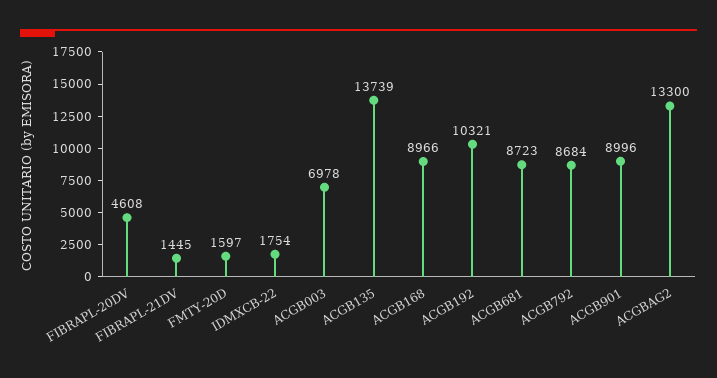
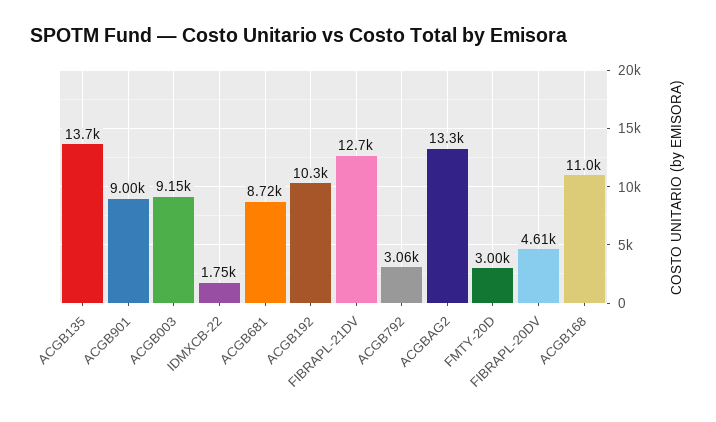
FIBRAPL-21DV: 1445 -> 12700
FMTY-20D: 1597 -> 3000
ACGB003: 6978 -> 9150
ACGB168: 8966 -> 11000
ACGB792: 8684 -> 3060

